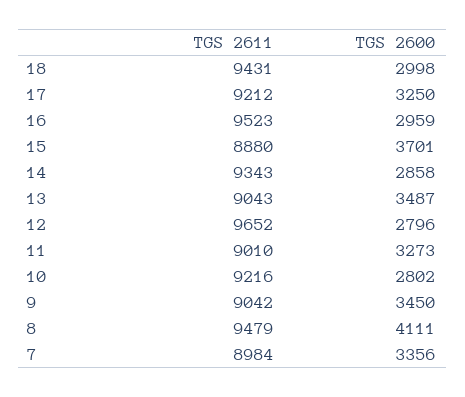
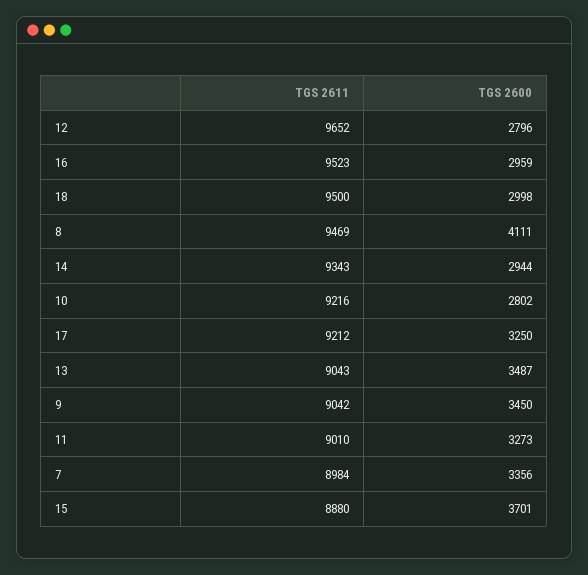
TGS 2611, 18: 9431 -> 9500
TGS 2600, 14: 2858 -> 2944
TGS 2611, 8: 9479 -> 9469

